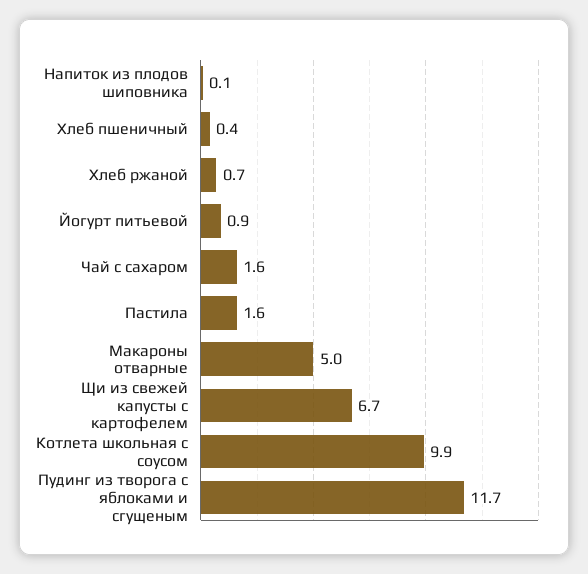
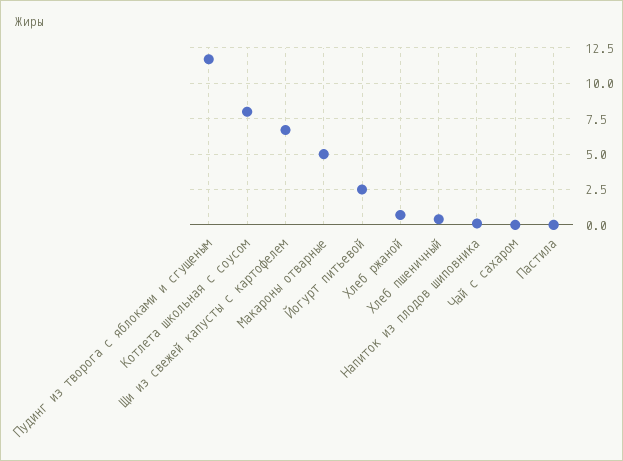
Йогурт питьевой: 0.9 -> 2.5
Чай с сахаром: 1.6 -> 0
Пастила: 1.6 -> 0
Котлета школьная с соусом: 9.9 -> 8

